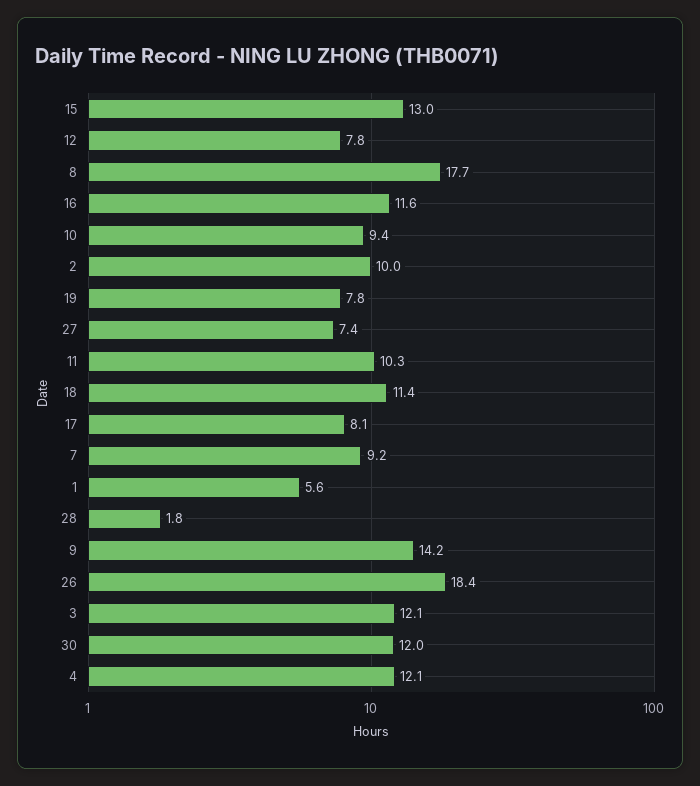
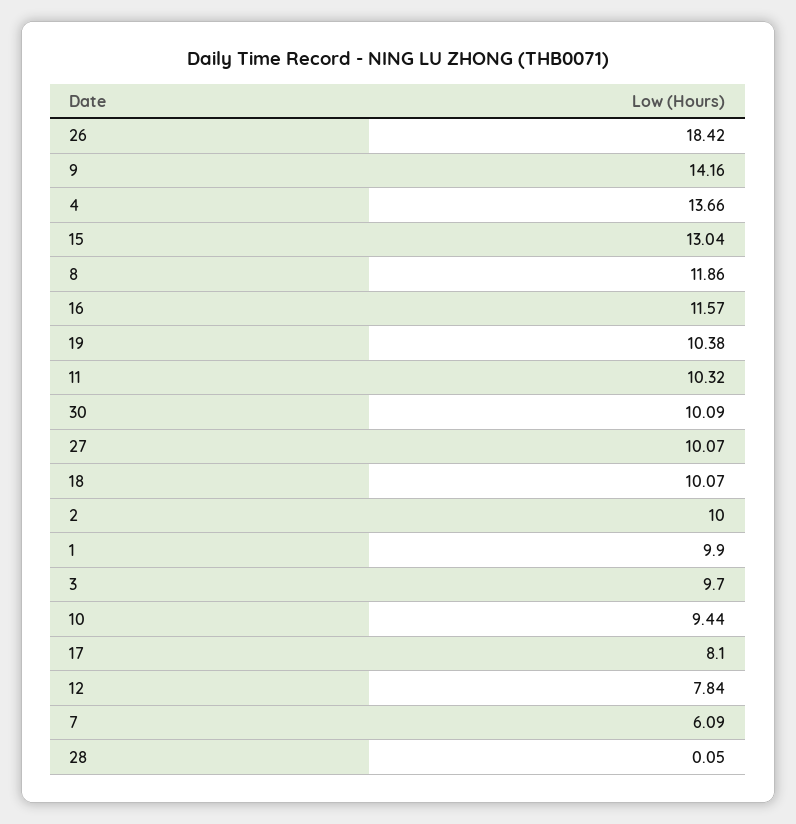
8: 17.7 -> 11.86
19: 7.8 -> 10.38
27: 7.4 -> 10.07
18: 11.4 -> 10.07
7: 9.2 -> 6.09
1: 5.6 -> 9.9
28: 1.8 -> 0.05
3: 12.1 -> 9.7
30: 12 -> 10.09
4: 12.1 -> 13.66

